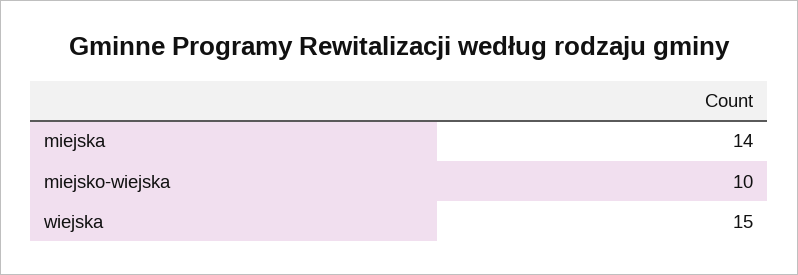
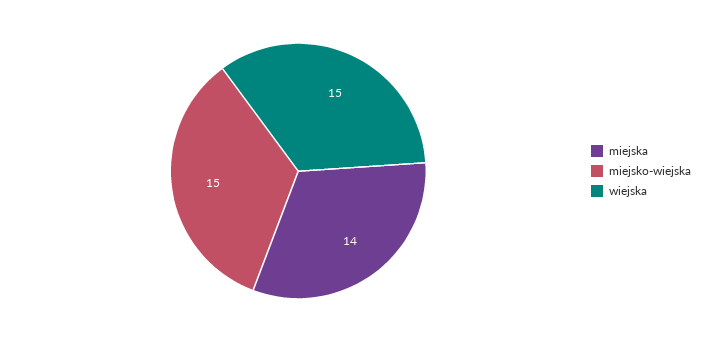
miejsko-wiejska: 10 -> 15

